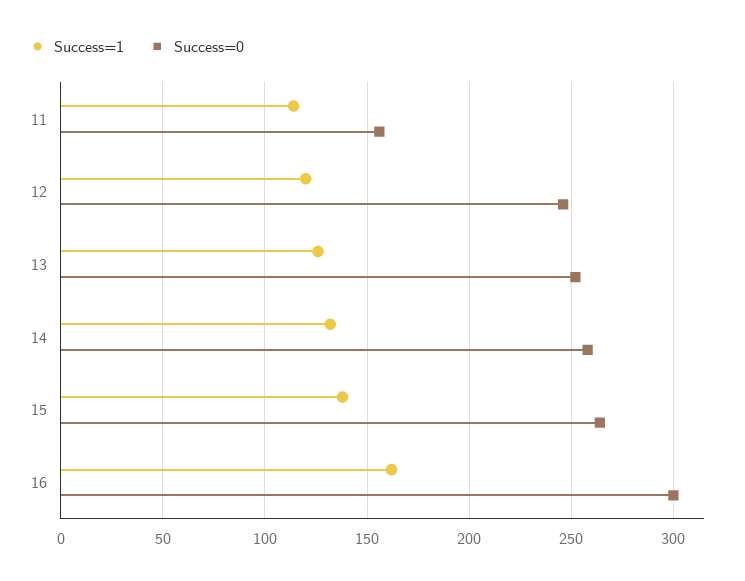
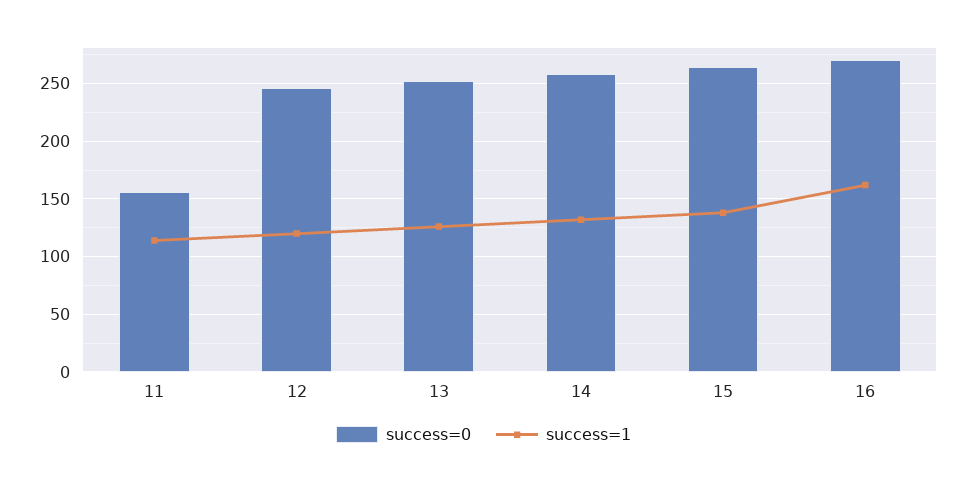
Success=0, 16: 300 -> 270

